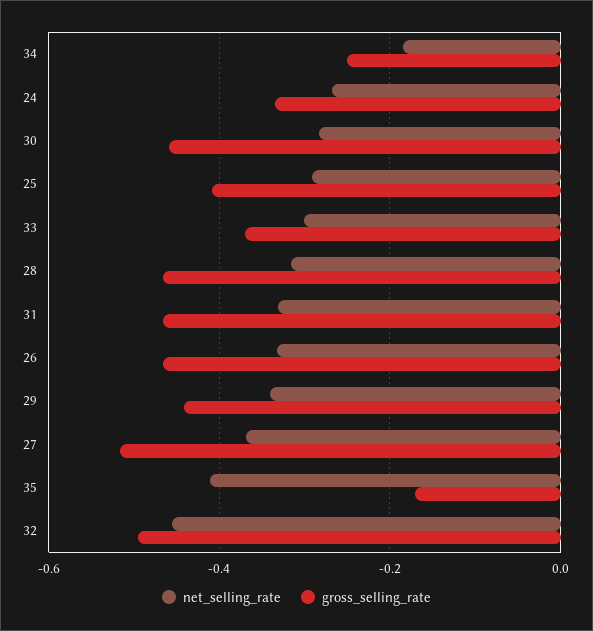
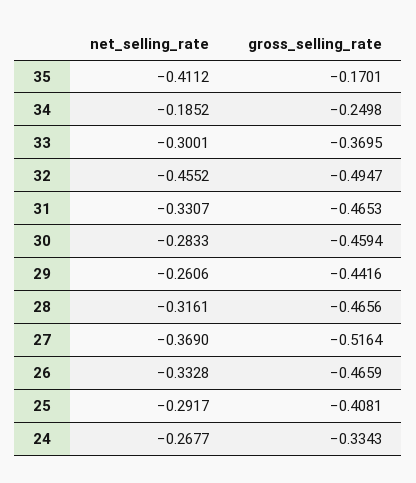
net_selling_rate, 29: -0.34 -> -0.2606

